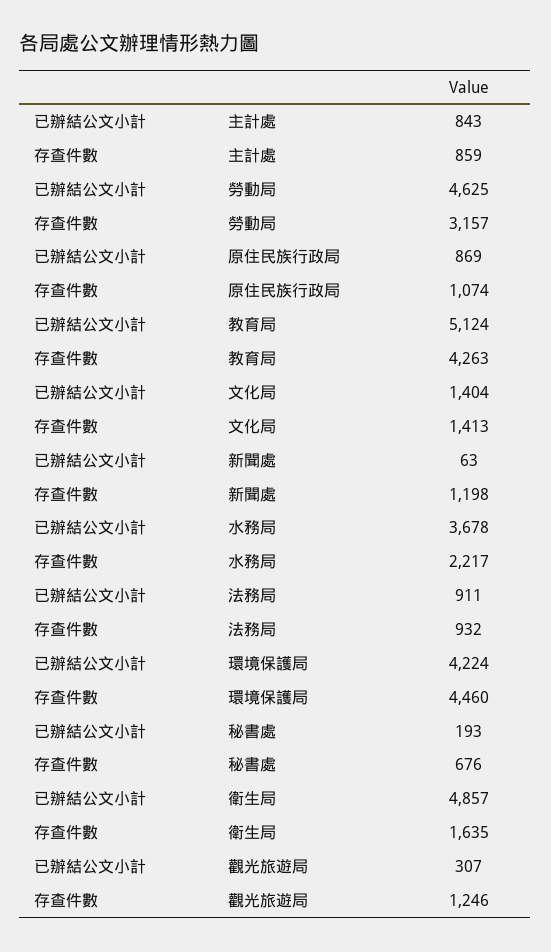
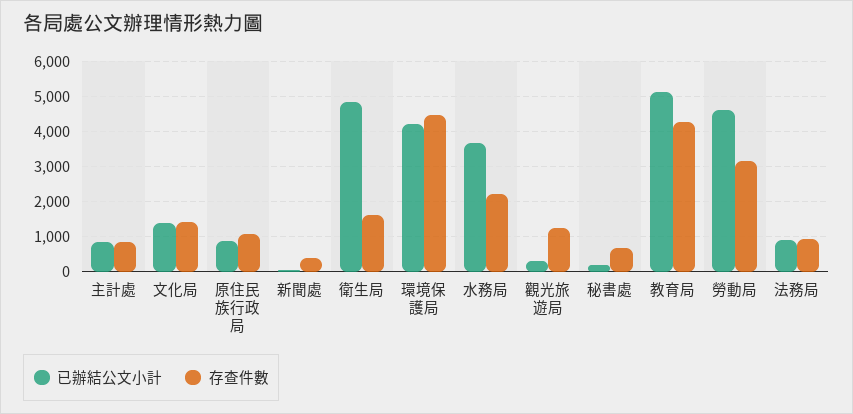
存查件數, 新聞處: 1198 -> 400

